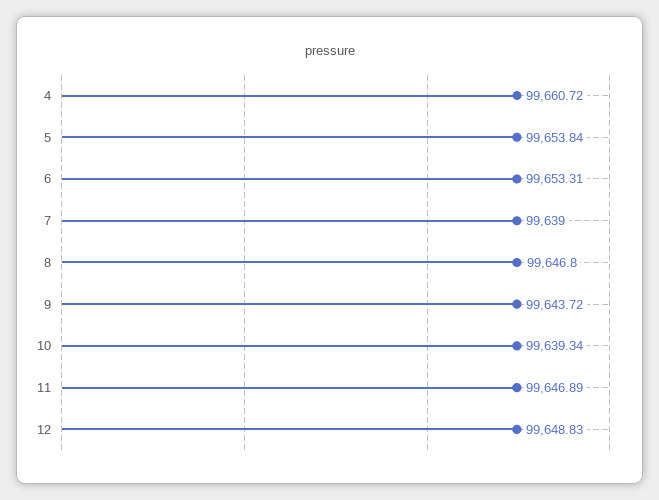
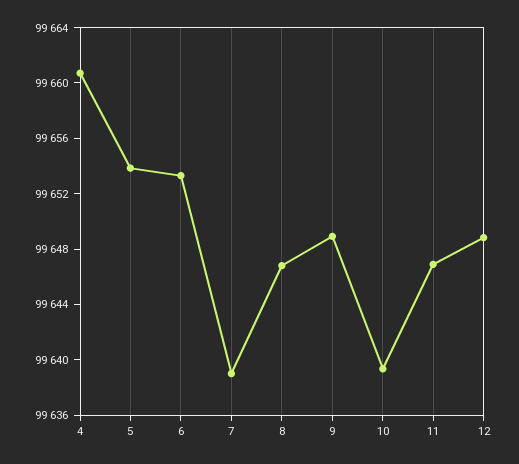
9: 99643.72 -> 99649

